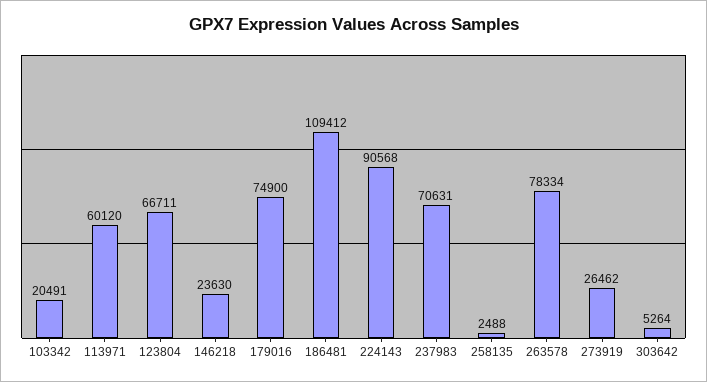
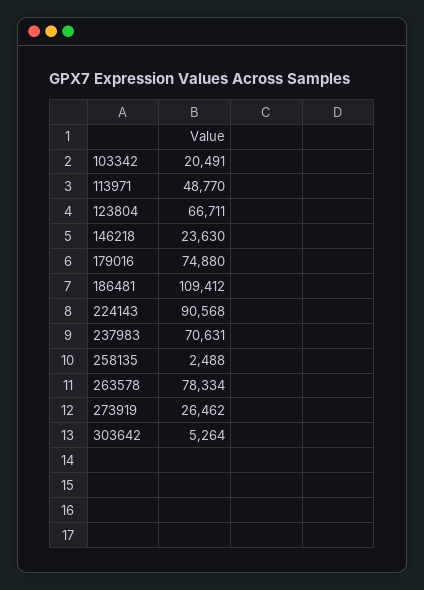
113971: 60120 -> 48770
179016: 74900 -> 74880

